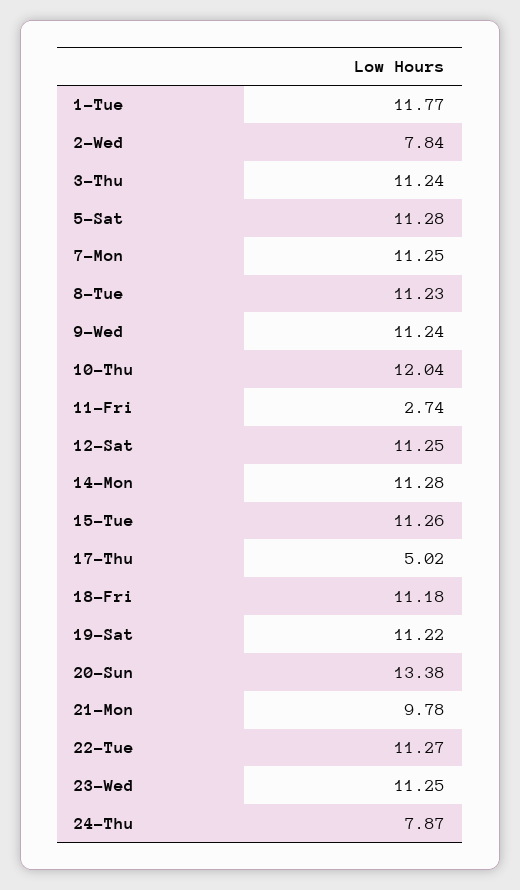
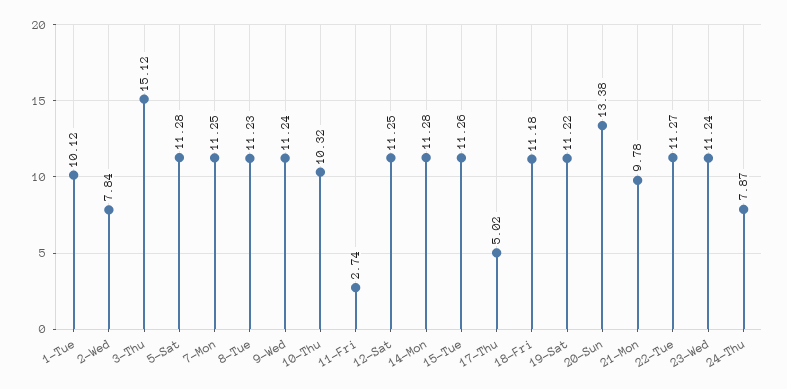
1-Tue: 11.77 -> 10.12
3-Thu: 11.24 -> 15.12
10-Thu: 12.04 -> 10.32
23-Wed: 11.25 -> 11.24

